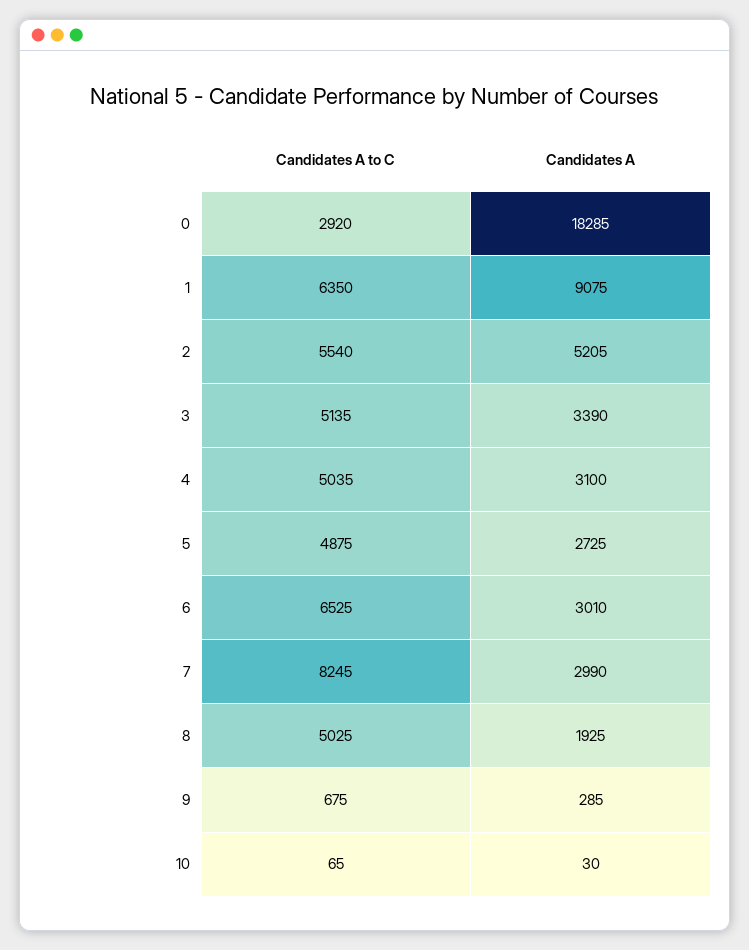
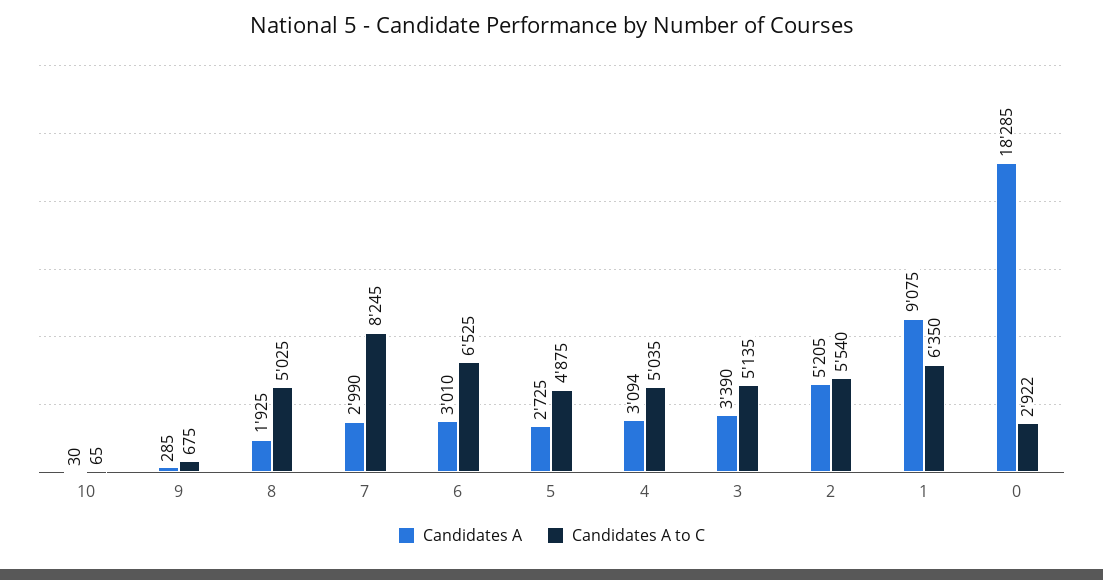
Candidates A to C, 0: 2920 -> 2922
Candidates A, 4: 3100 -> 3094

